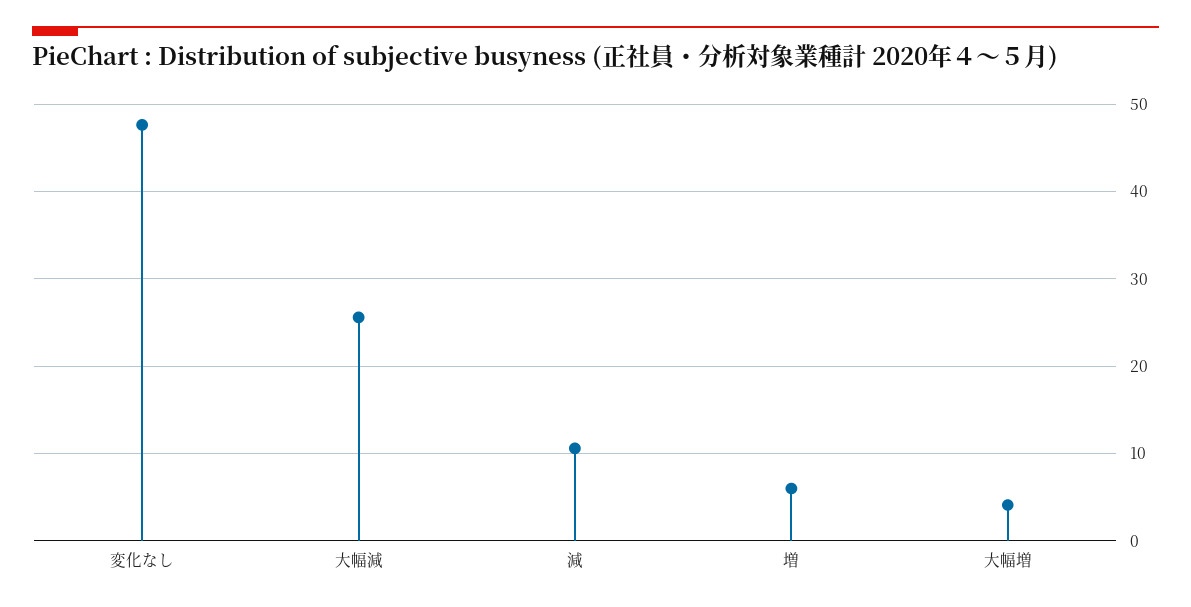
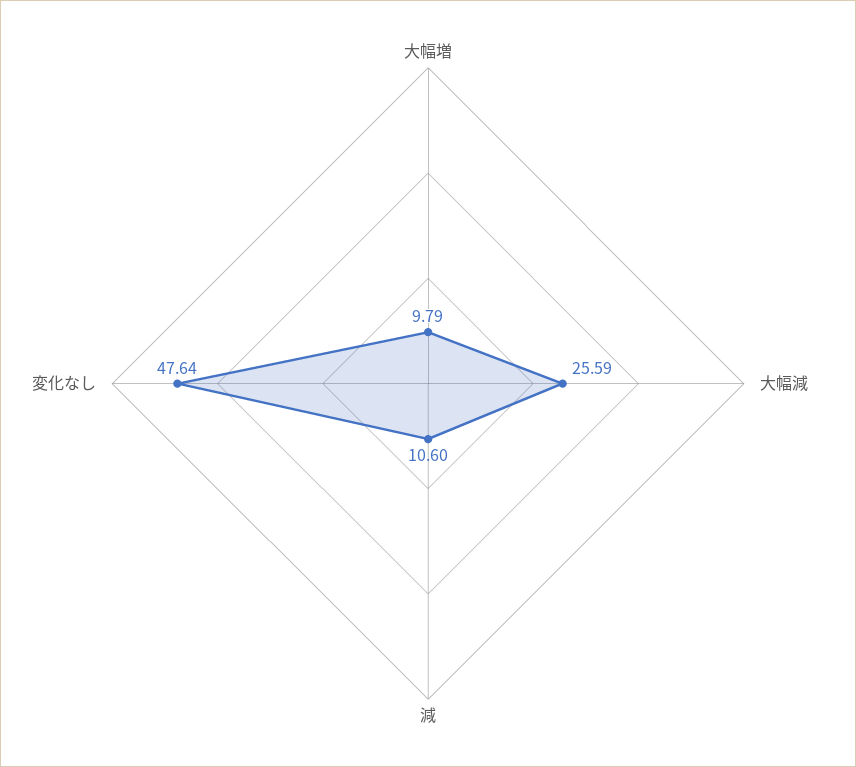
増: 6 -> none
大幅増: 4 -> 9.79

